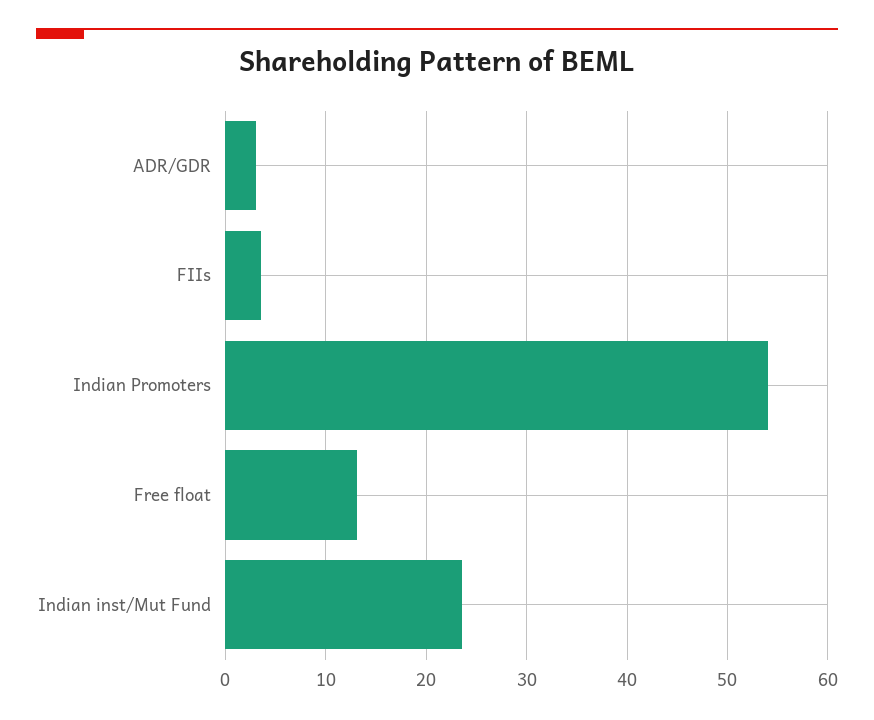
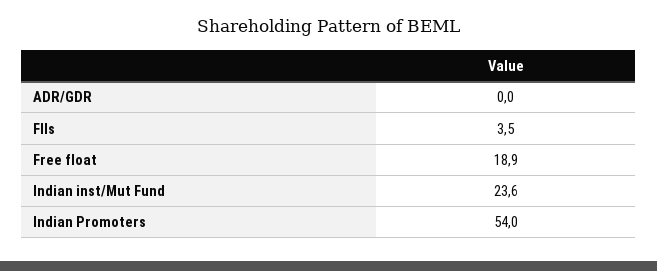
ADR/GDR: 3 -> 0
Free float: 13 -> 18.9

